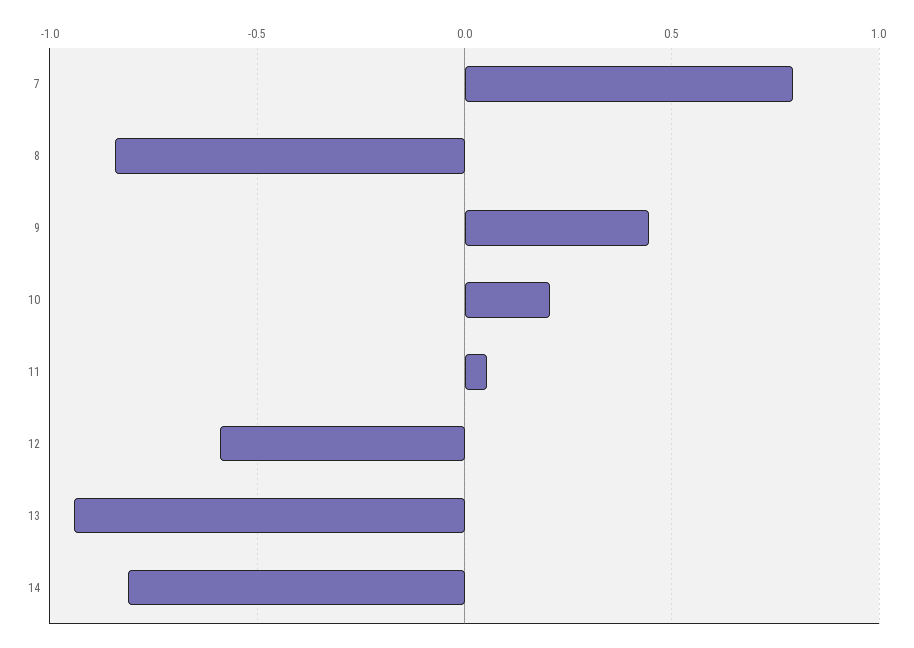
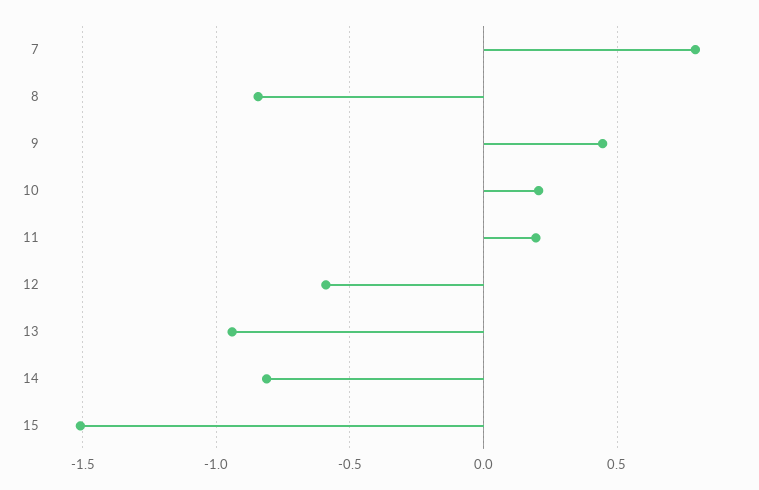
11: 0.05 -> 0.2
15: none -> -1.5

